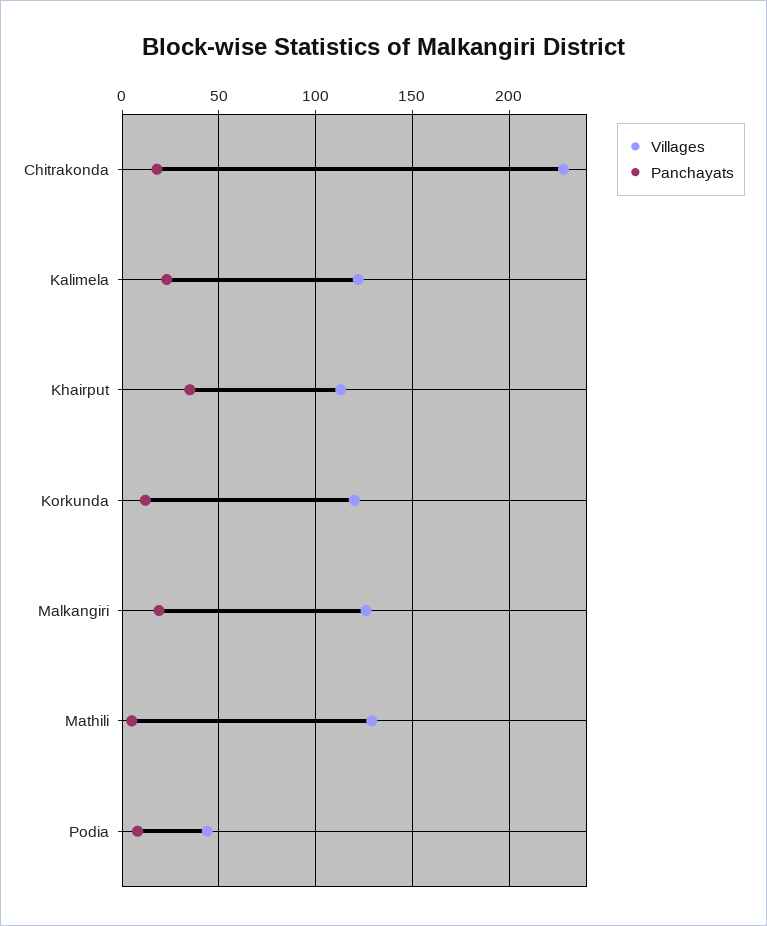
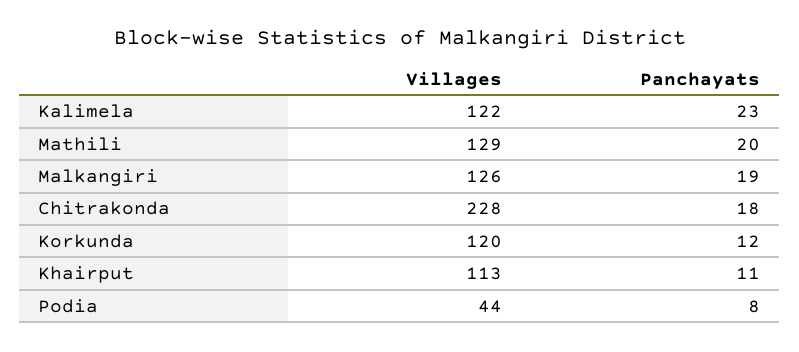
Panchayats, Khairput: 35 -> 11
Panchayats, Mathili: 5 -> 20

